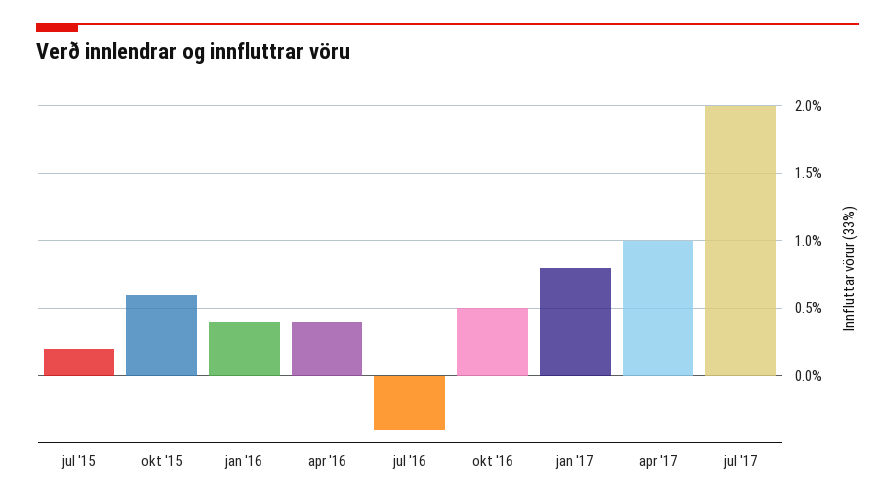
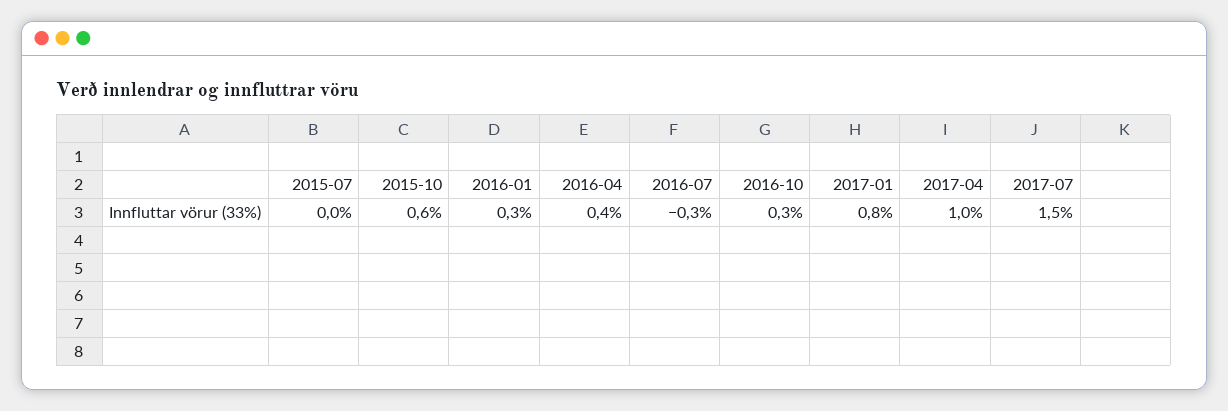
jul '15: 0.2 -> 0
jan '16: 0.4 -> 0.3
jul '16: -0.4 -> -0.3
okt '16: 0.5 -> 0.3
jul '17: 2 -> 1.5

